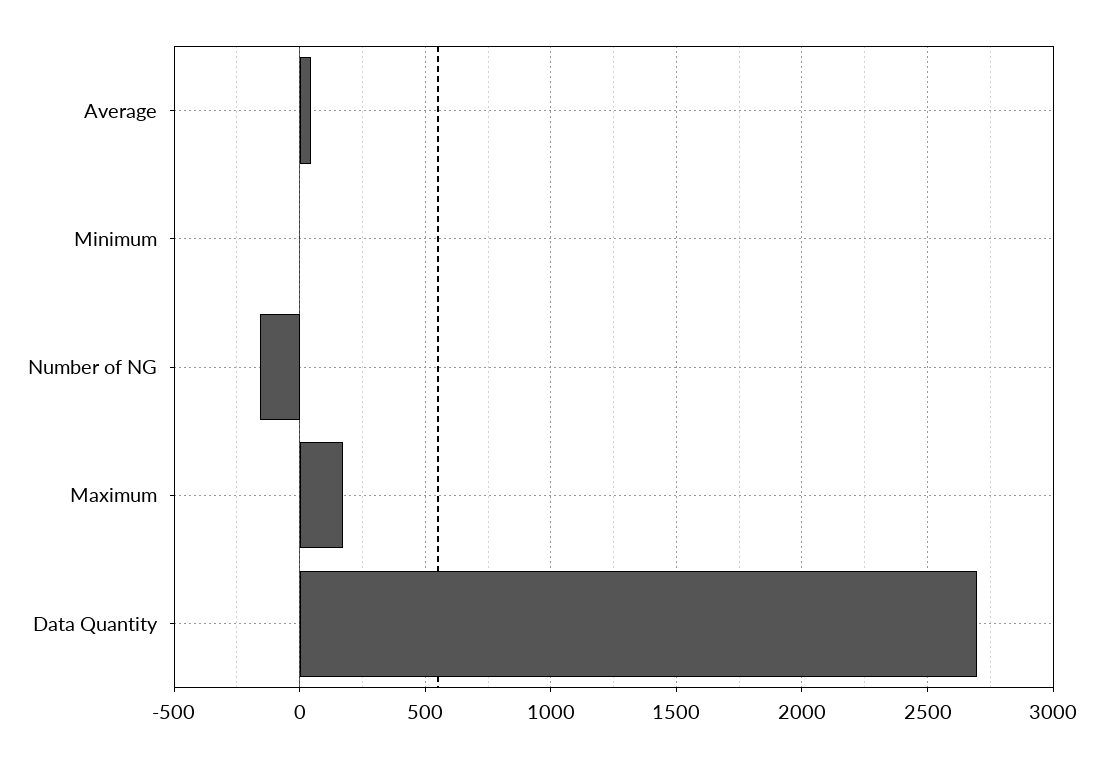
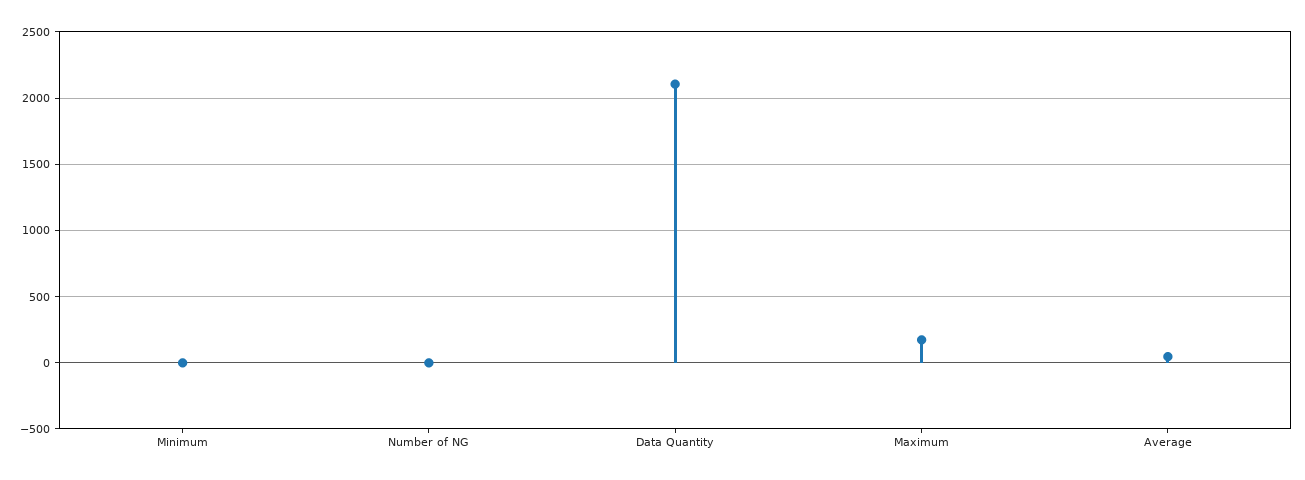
Number of NG: -150 -> 0
Data Quantity: 2700 -> 2100

